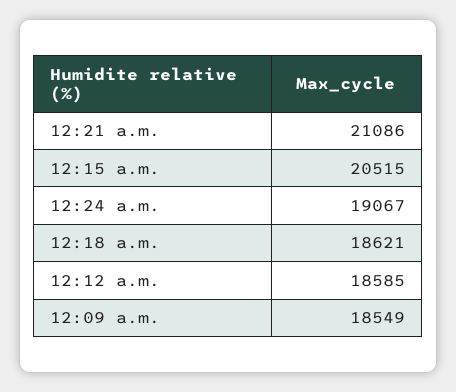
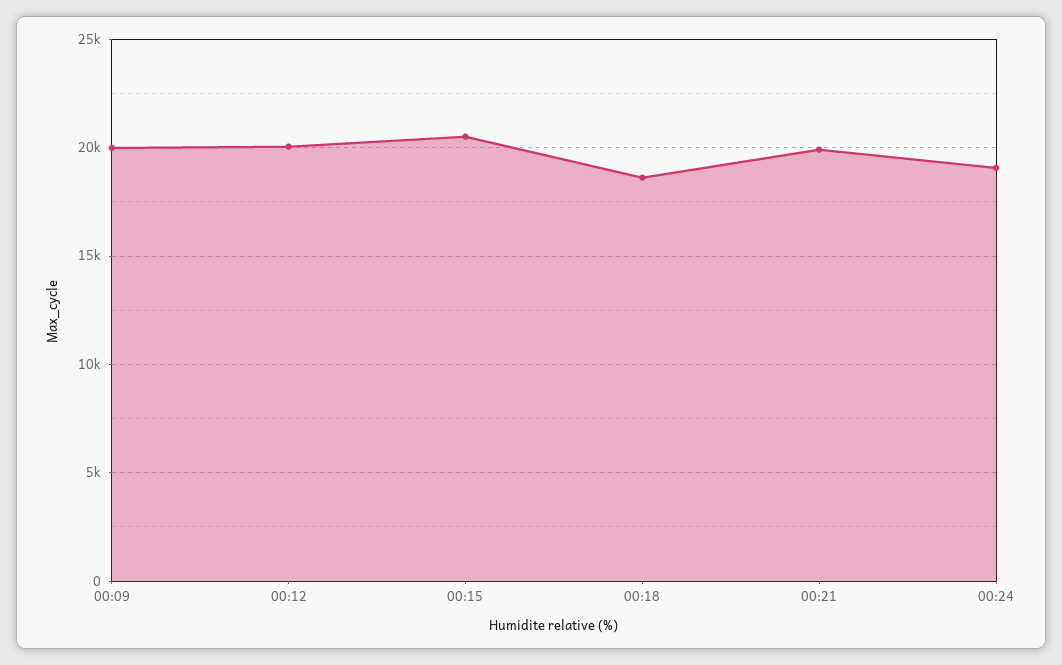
12:21 a.m.: 21086 -> 20000
12:12 a.m.: 18585 -> 20000
12:09 a.m.: 18549 -> 20000

